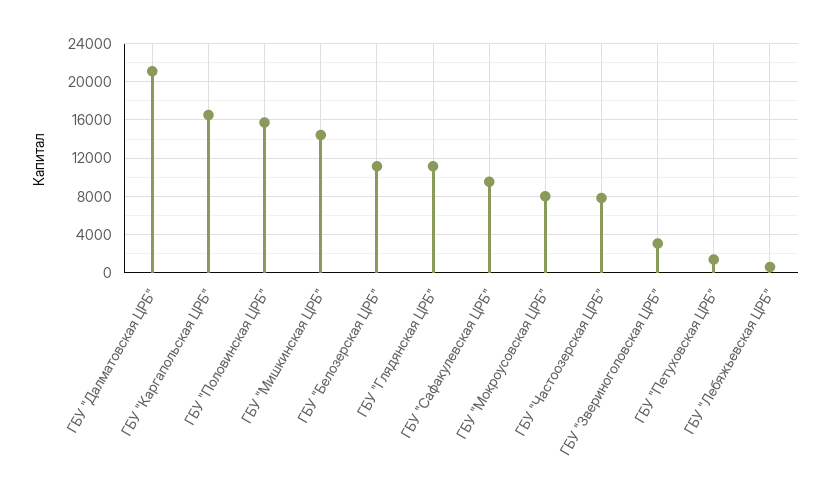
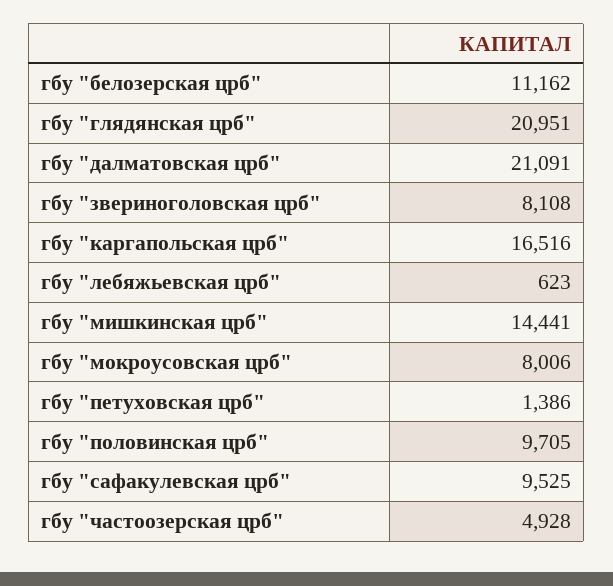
ГБУ "Половинская ЦРБ": 16000 -> 9705
ГБУ "Глядянская ЦРБ": 11000 -> 20951
ГБУ "Частоозерская ЦРБ": 8000 -> 4928
ГБУ "Звериноголовская ЦРБ": 3000 -> 8108

